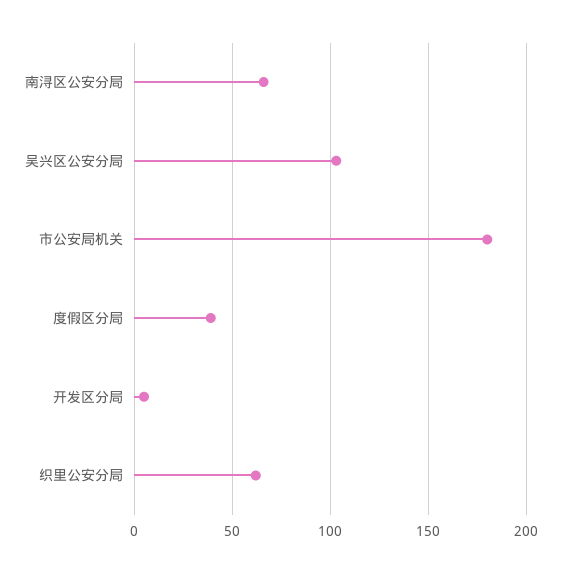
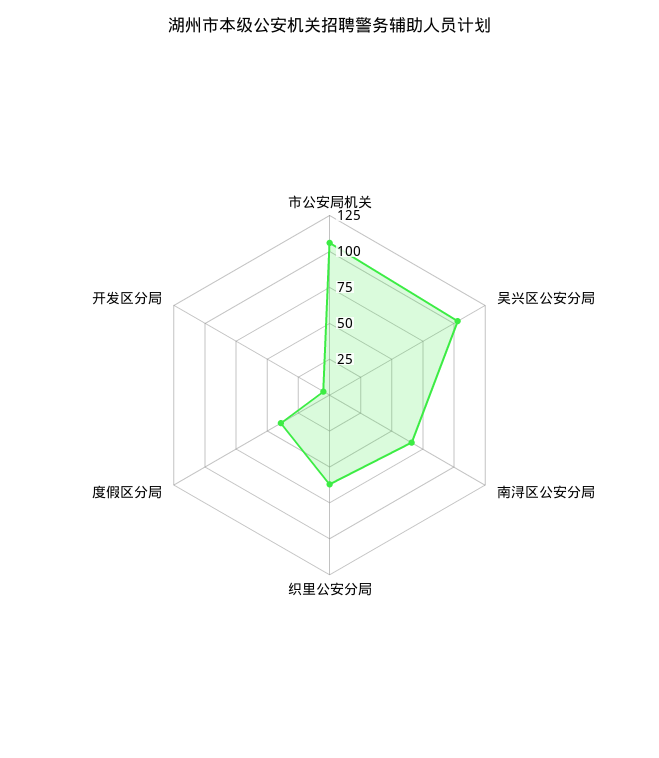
市公安局机关: 180 -> 100

